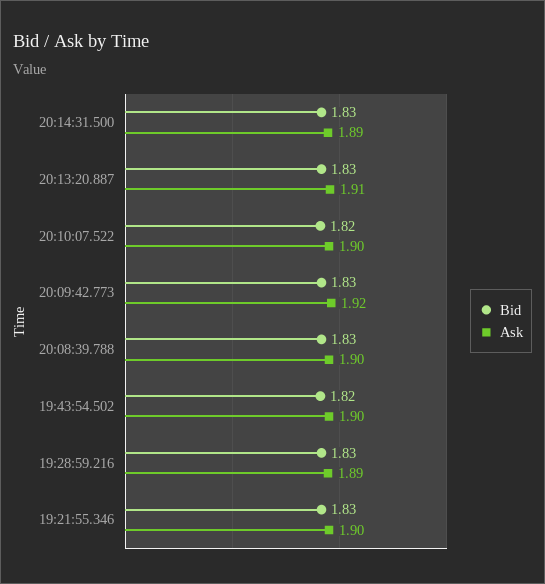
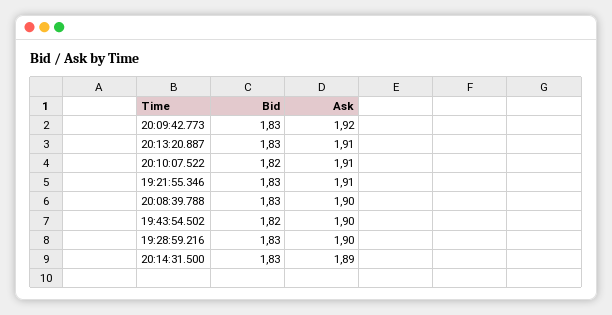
Ask, 20:10:07.522: 1.9 -> 1.91
Ask, 19:28:59.216: 1.89 -> 1.9
Ask, 19:21:55.346: 1.9 -> 1.91

